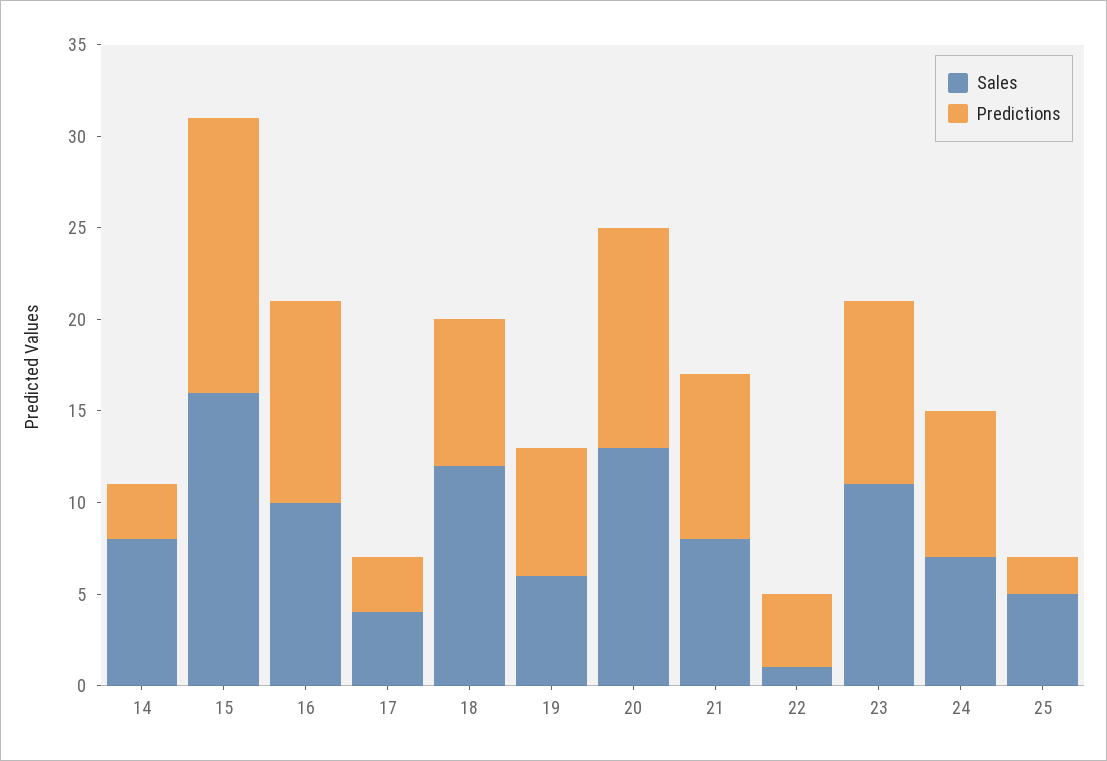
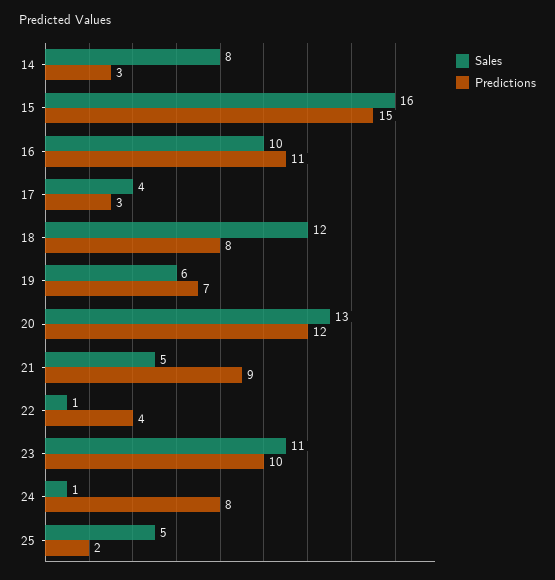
Sales, 21: 8 -> 5
Sales, 24: 7 -> 1

